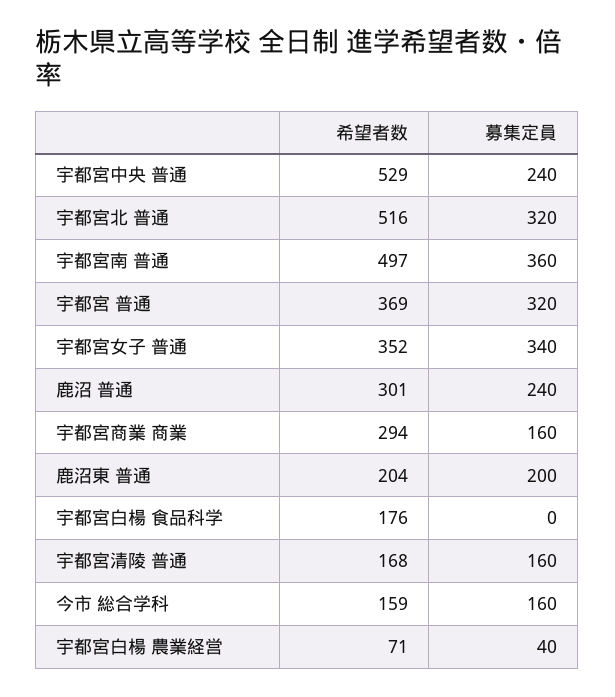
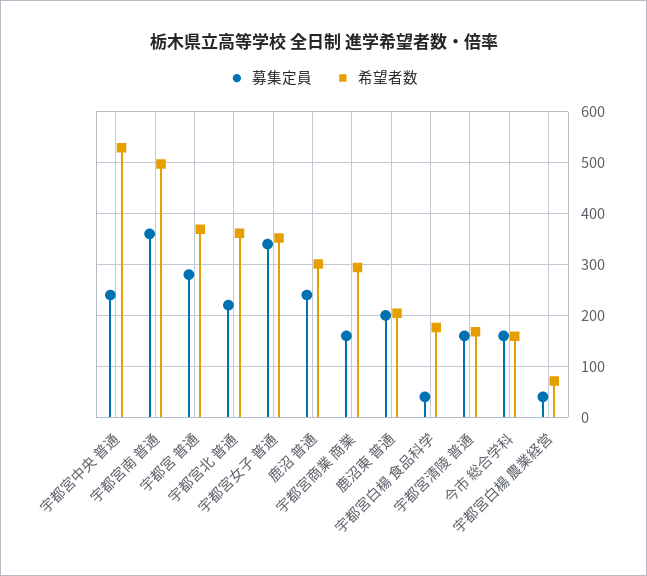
希望者数, 宇都宮北 普通: 516 -> 360
募集定員, 宇都宮北 普通: 320 -> 220
募集定員, 宇都宮 普通: 320 -> 280
募集定員, 宇都宮白楊 食品科学: 0 -> 40

